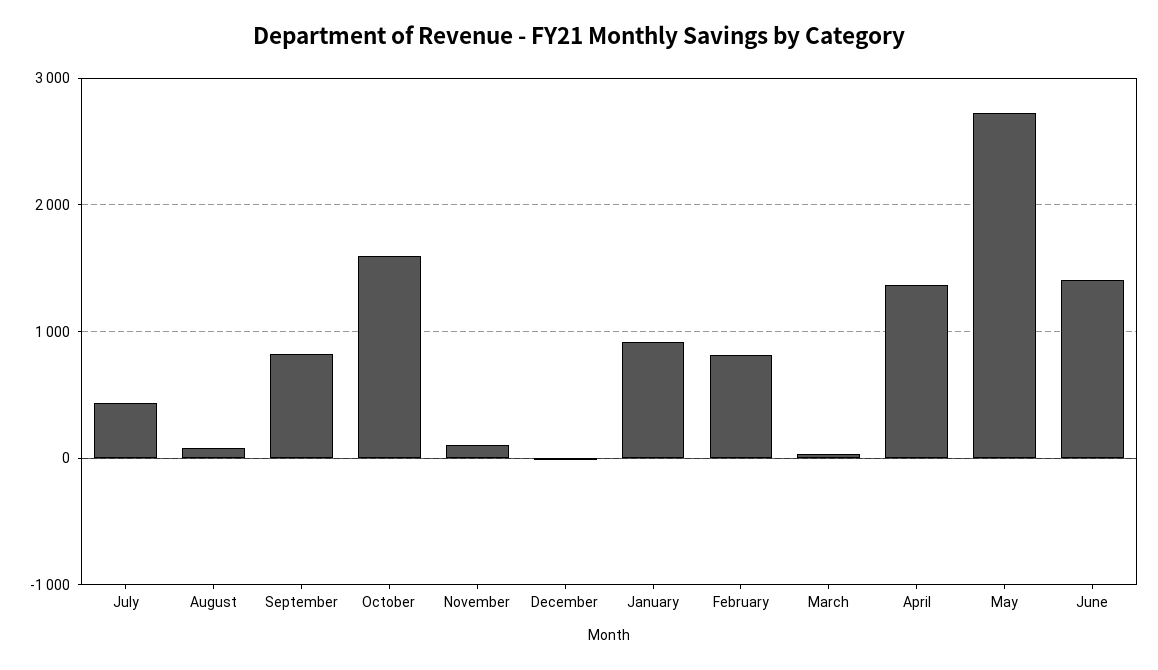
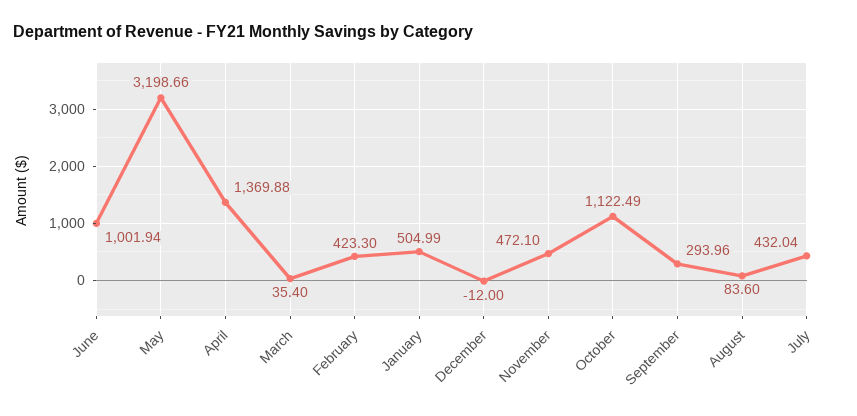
September: 800 -> 293.96
October: 1600 -> 1122.49
November: 100 -> 472.1
January: 900 -> 504.99
February: 800 -> 423.3
May: 2700 -> 3198.66
June: 1400 -> 1001.94

